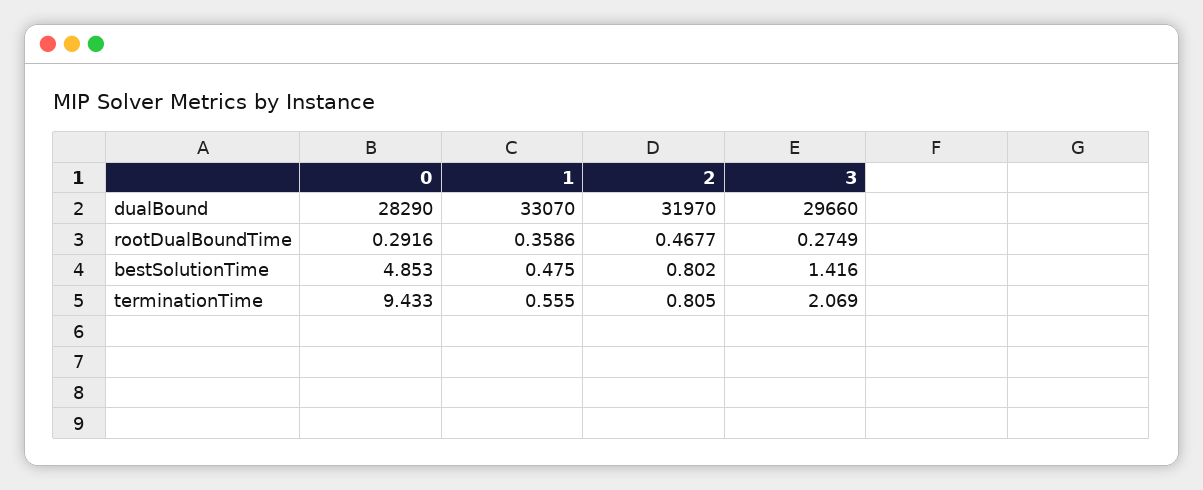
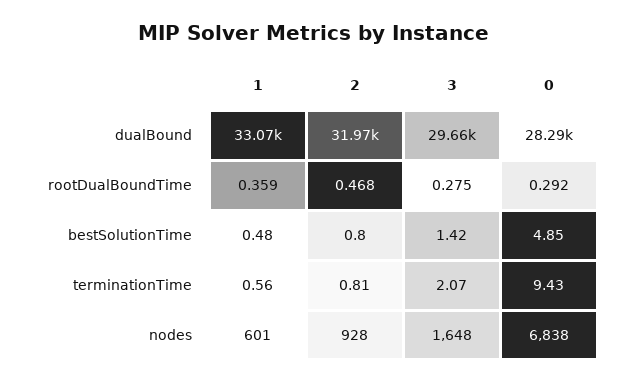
1, nodes: none -> 601
2, nodes: none -> 928
3, nodes: none -> 1648
0, nodes: none -> 6838

